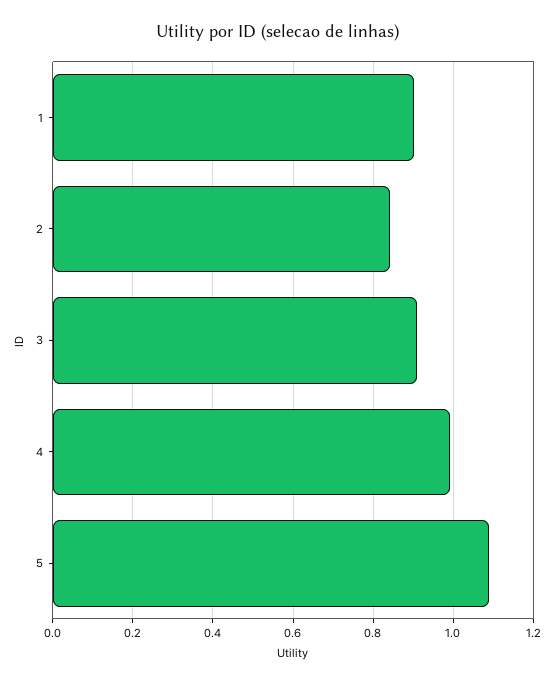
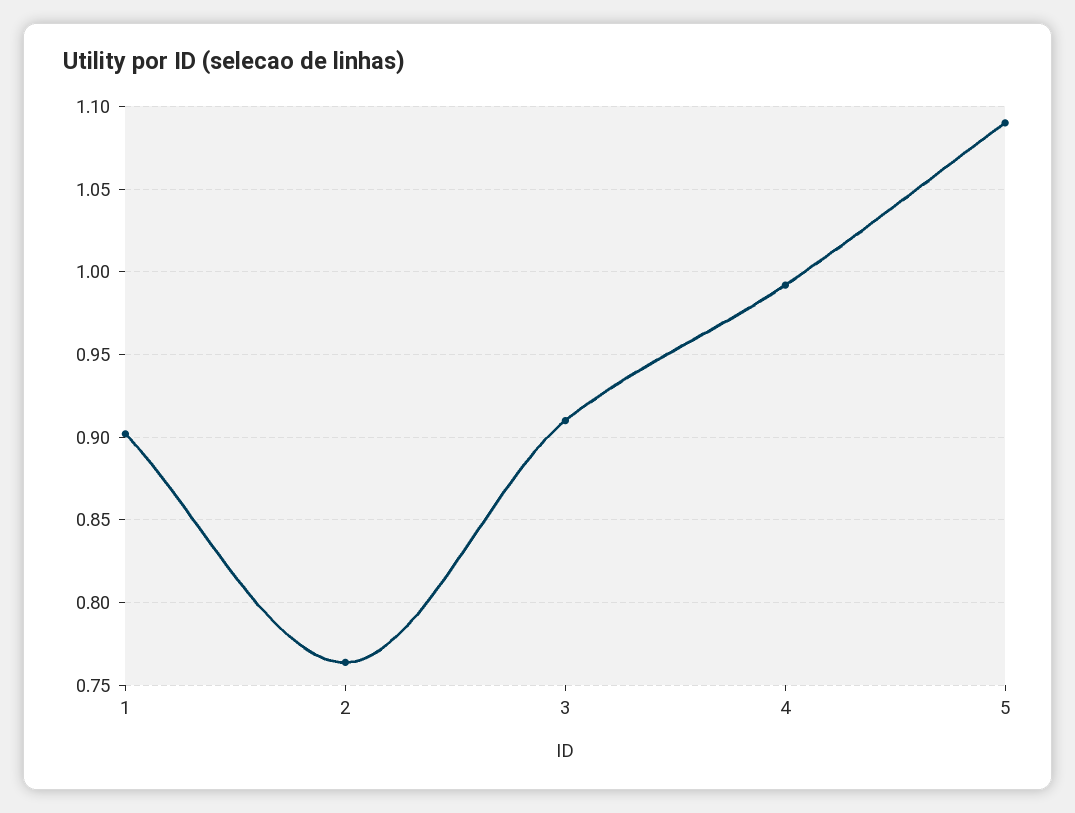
2: 0.84 -> 0.765

